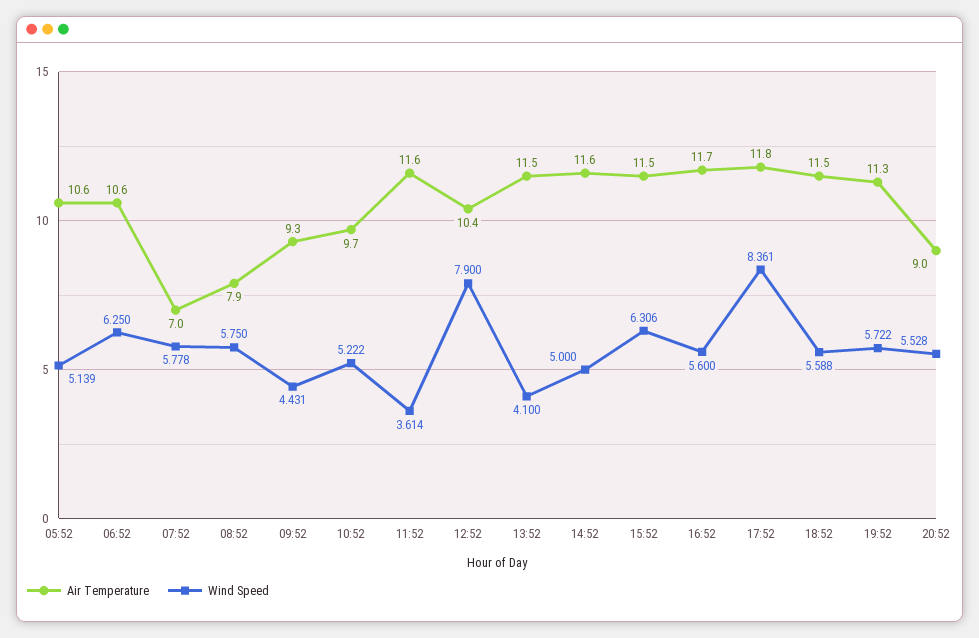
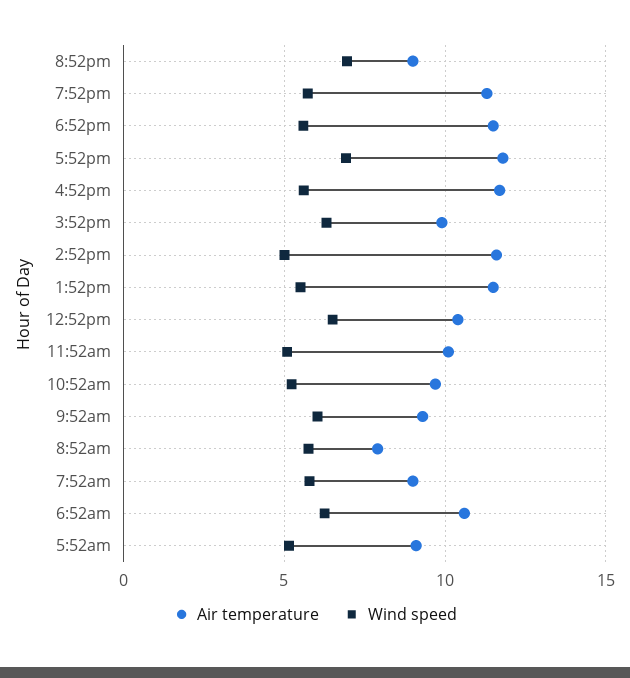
Air Temperature, 05:52: 10.6 -> 9
Air Temperature, 07:52: 7 -> 9
Wind Speed, 09:52: 4.431 -> 6
Air Temperature, 11:52: 11.6 -> 10
Wind Speed, 11:52: 3.614 -> 5
Wind Speed, 12:52: 7.9 -> 6.5
Wind Speed, 13:52: 4.1 -> 5.5
Air Temperature, 15:52: 11.5 -> 10
Wind Speed, 17:52: 8.361 -> 7
Wind Speed, 20:52: 5.528 -> 7

